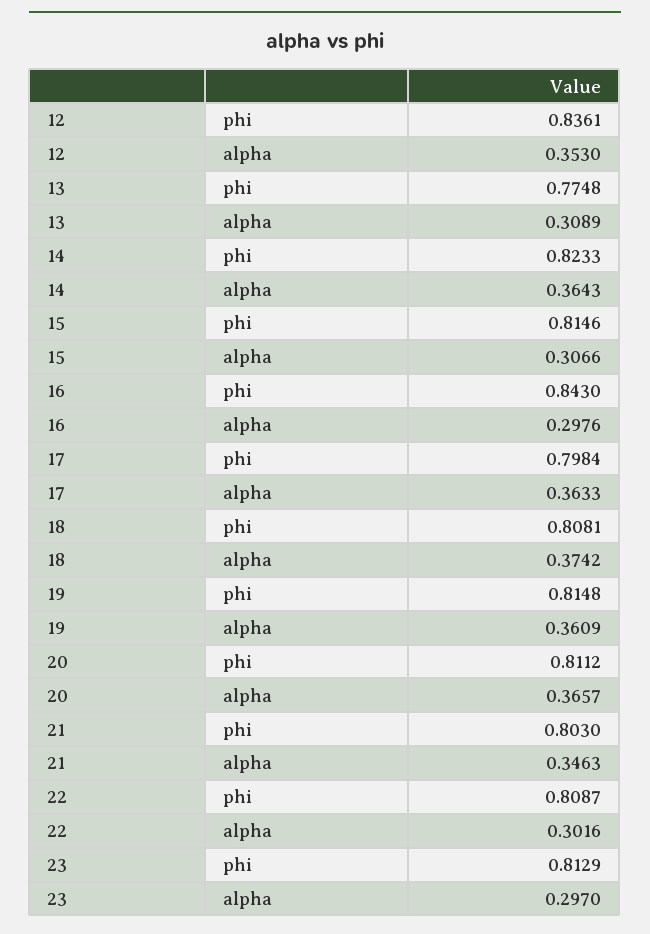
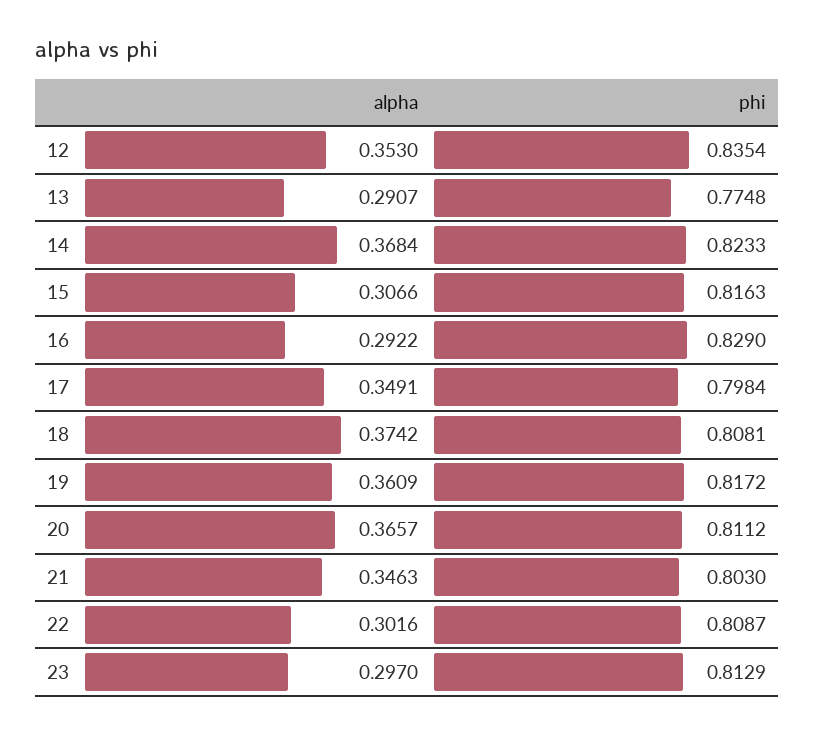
12, phi: 0.8361 -> 0.8354
13, alpha: 0.3089 -> 0.2907
14, alpha: 0.3643 -> 0.3684
15, phi: 0.8146 -> 0.8163
16, phi: 0.843 -> 0.829
16, alpha: 0.2976 -> 0.2922
17, alpha: 0.3633 -> 0.3491
19, phi: 0.8148 -> 0.8172

